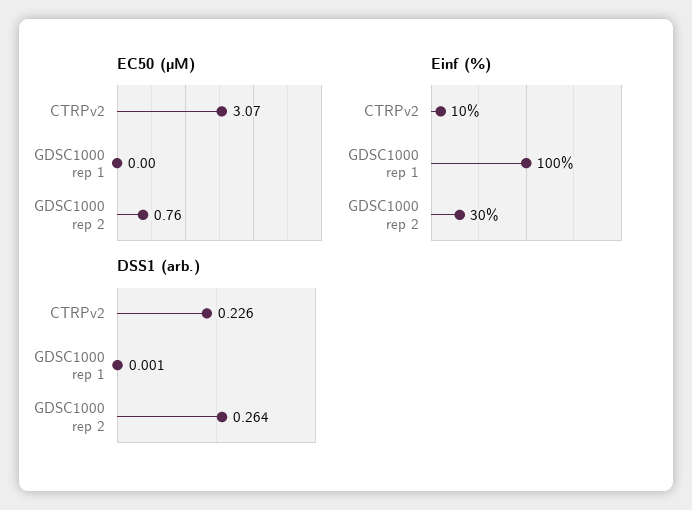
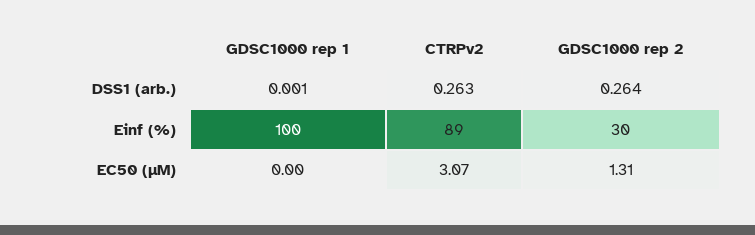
EC50 (µM), GDSC1000 rep 2: 0.76 -> 1.31
Einf (%), CTRPv2: 10 -> 89
DSS1 (arb.), CTRPv2: 0.226 -> 0.263

